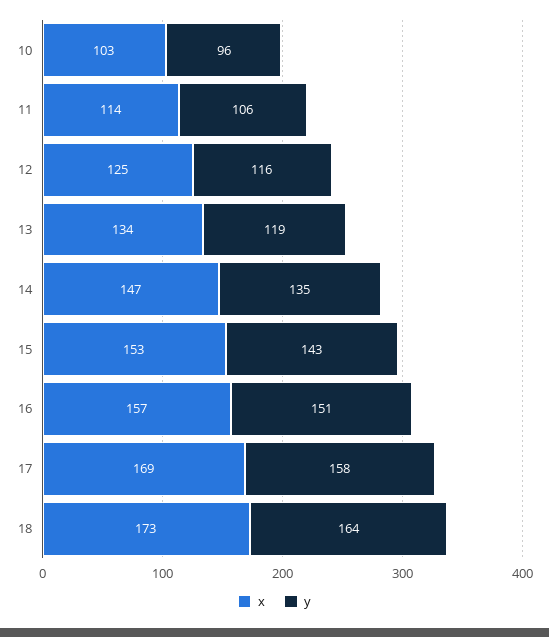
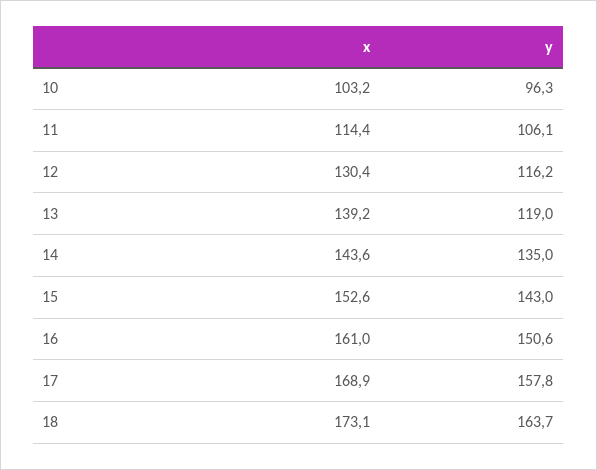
x, 12: 125 -> 130.4
x, 13: 134 -> 139.2
x, 14: 147 -> 143.6
x, 16: 157 -> 161

